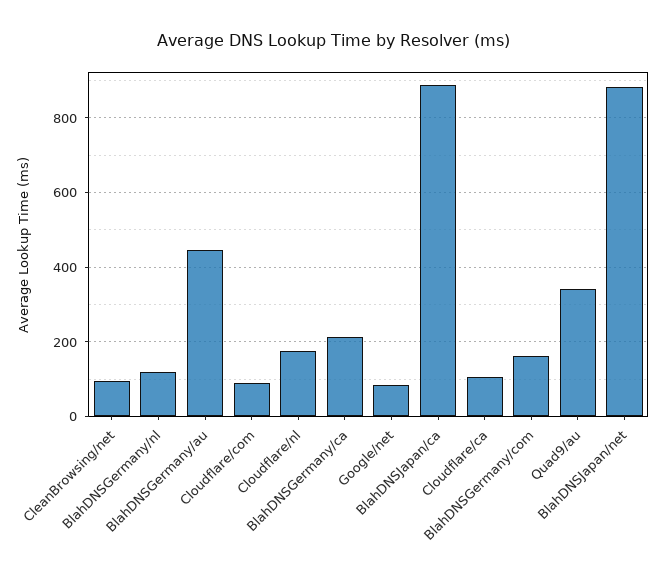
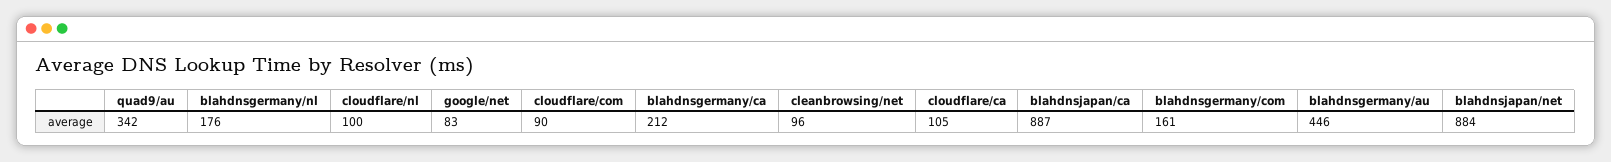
BlahDNSGermany/nl: 120 -> 176
Cloudflare/nl: 180 -> 100

